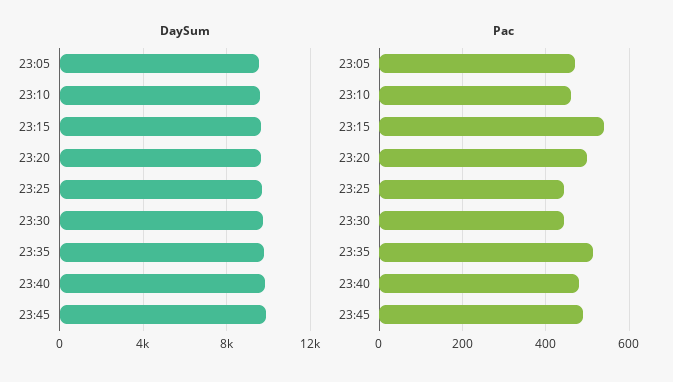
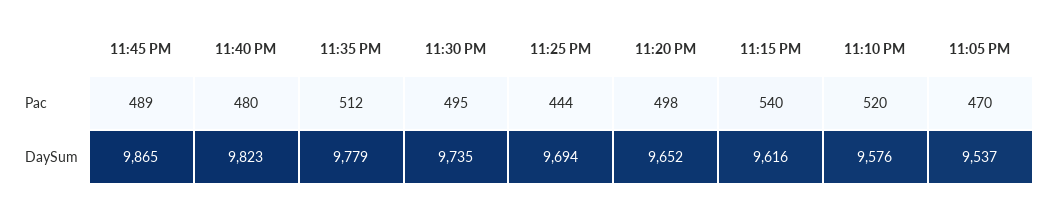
Pac, 23:10: 460 -> 520
Pac, 23:30: 440 -> 495

